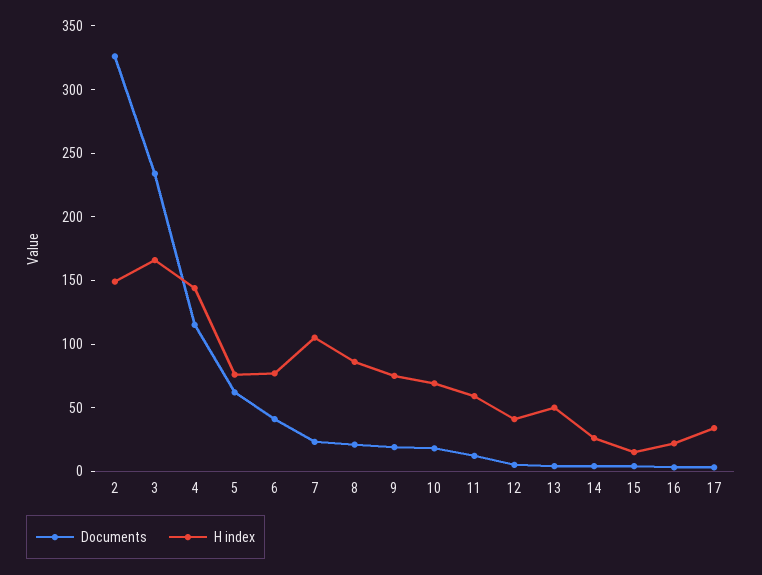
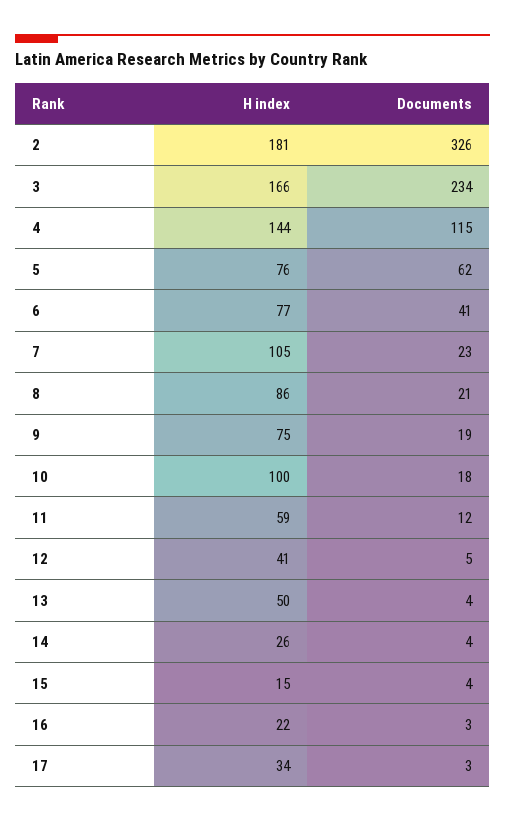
H index, 2: 150 -> 181
H index, 10: 70 -> 100

